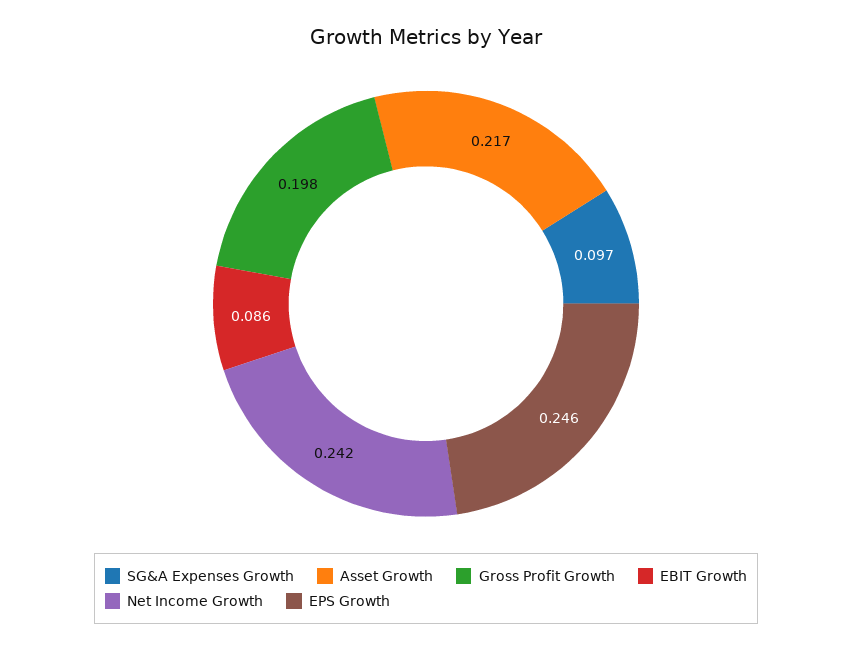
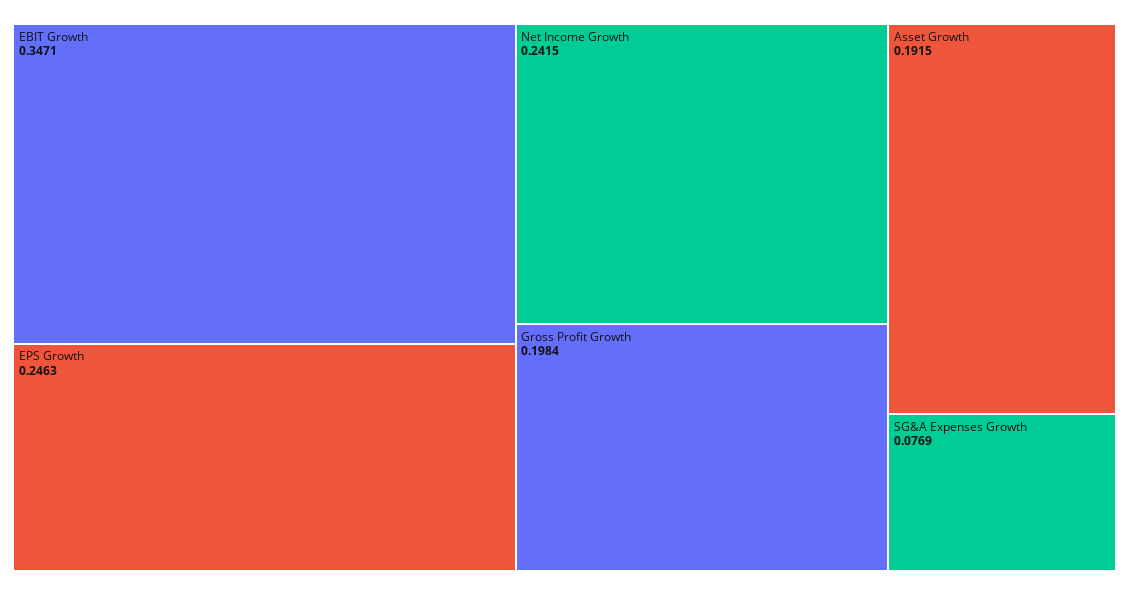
SG&A Expenses Growth: 0.097 -> 0.0769
Asset Growth: 0.217 -> 0.1915
EBIT Growth: 0.086 -> 0.3471

